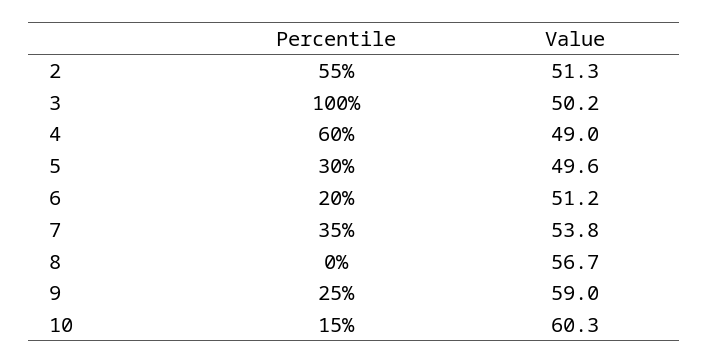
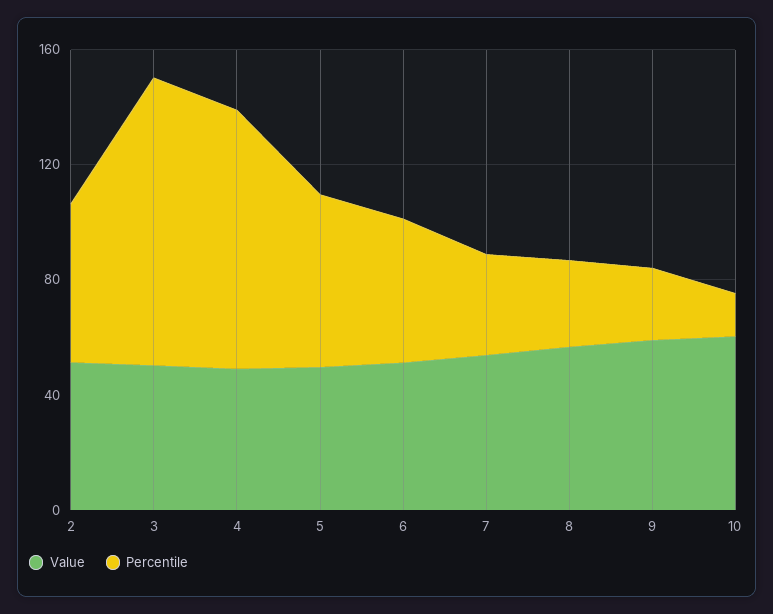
Percentile, 4: 60 -> 90
Percentile, 5: 30 -> 60
Percentile, 6: 20 -> 50
Percentile, 8: 0 -> 30

